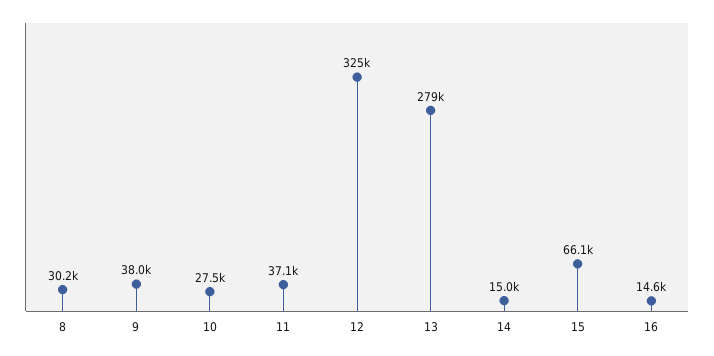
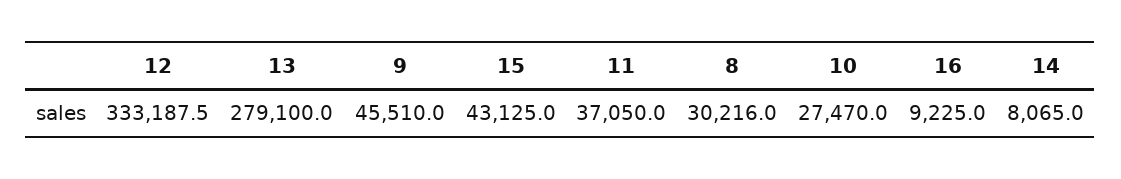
9: 38000 -> 45510
12: 325000 -> 333187.5
14: 15000 -> 8065
15: 66100 -> 43125
16: 14600 -> 9225

